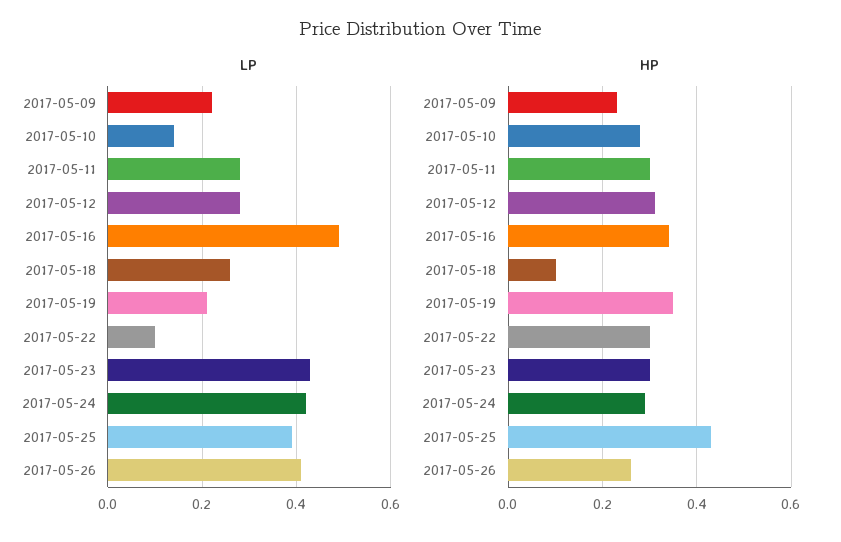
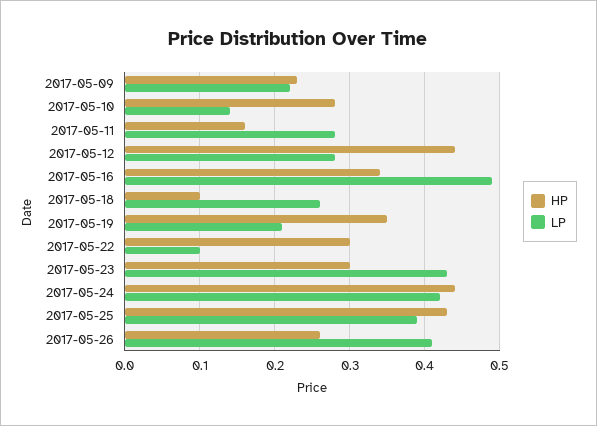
HP, 2017-05-11: 0.3 -> 0.16
HP, 2017-05-12: 0.3 -> 0.44
HP, 2017-05-24: 0.3 -> 0.44

